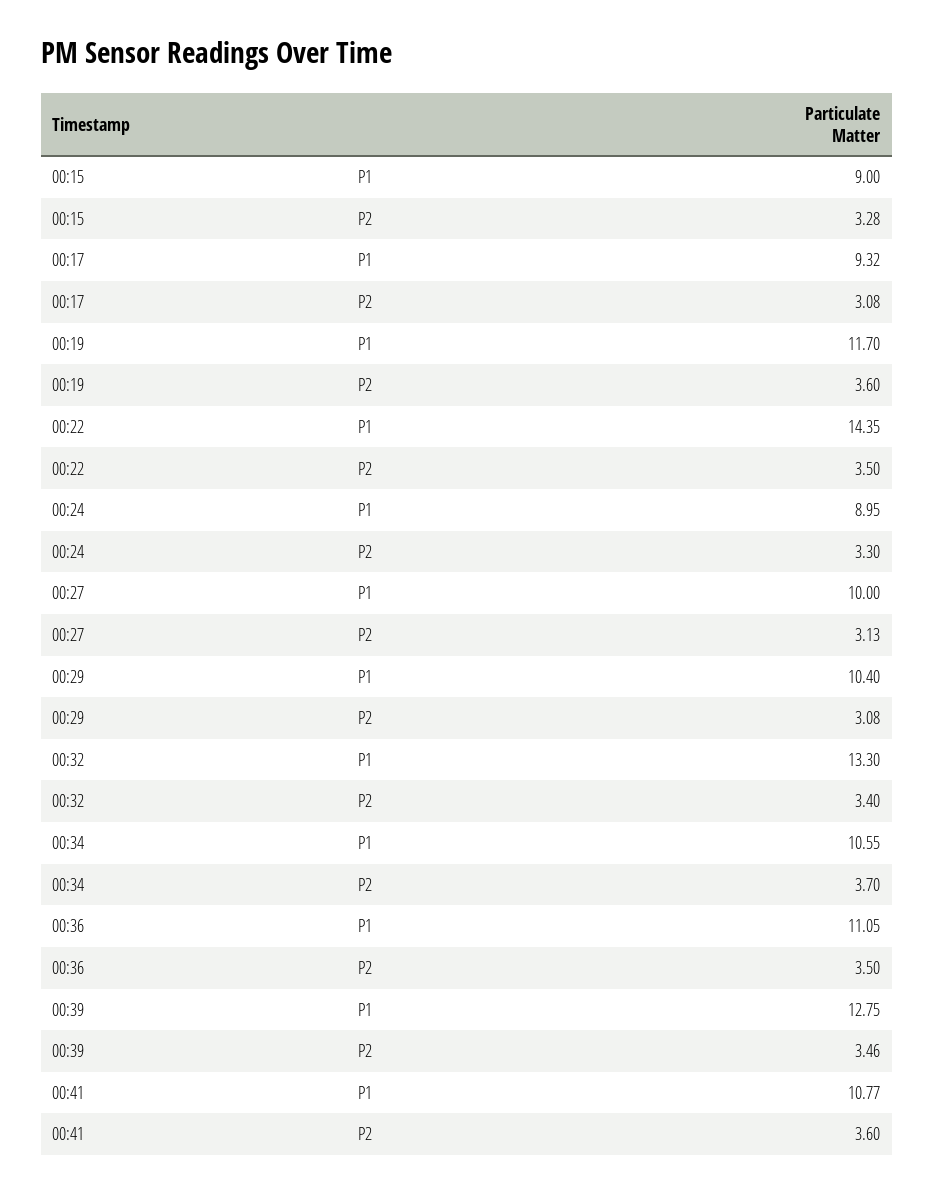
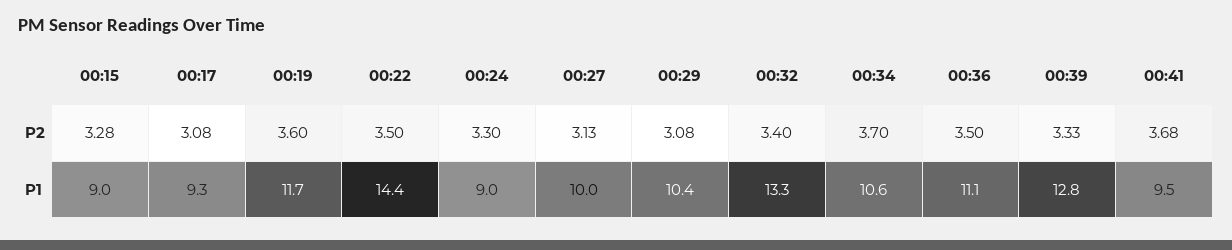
00:39, P2: 3.46 -> 3.33
00:41, P1: 10.77 -> 9.5
00:41, P2: 3.6 -> 3.68

